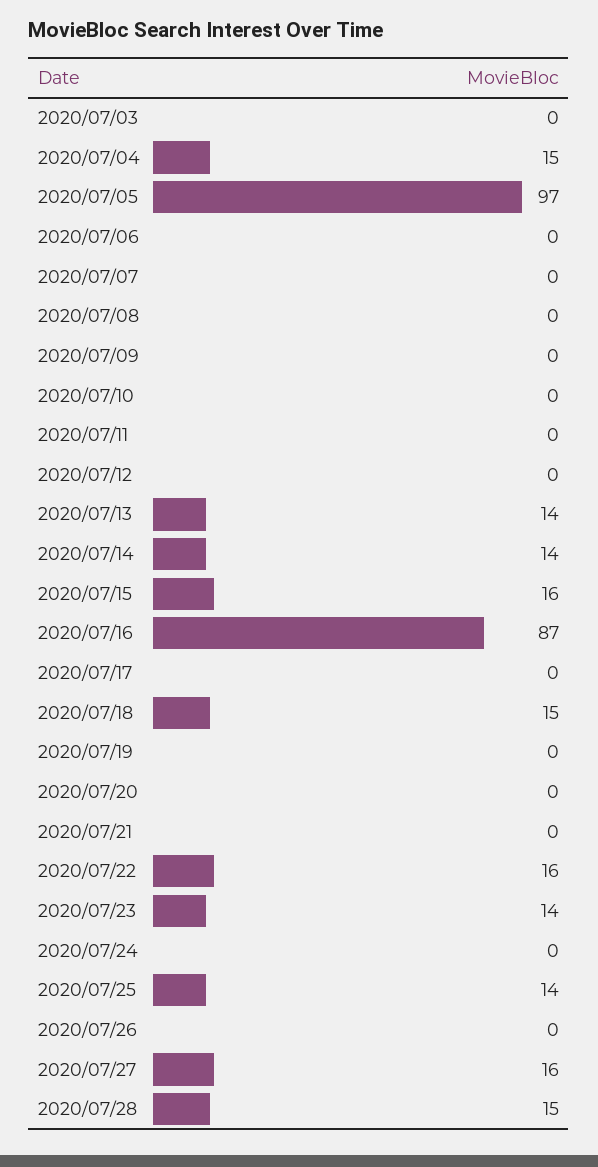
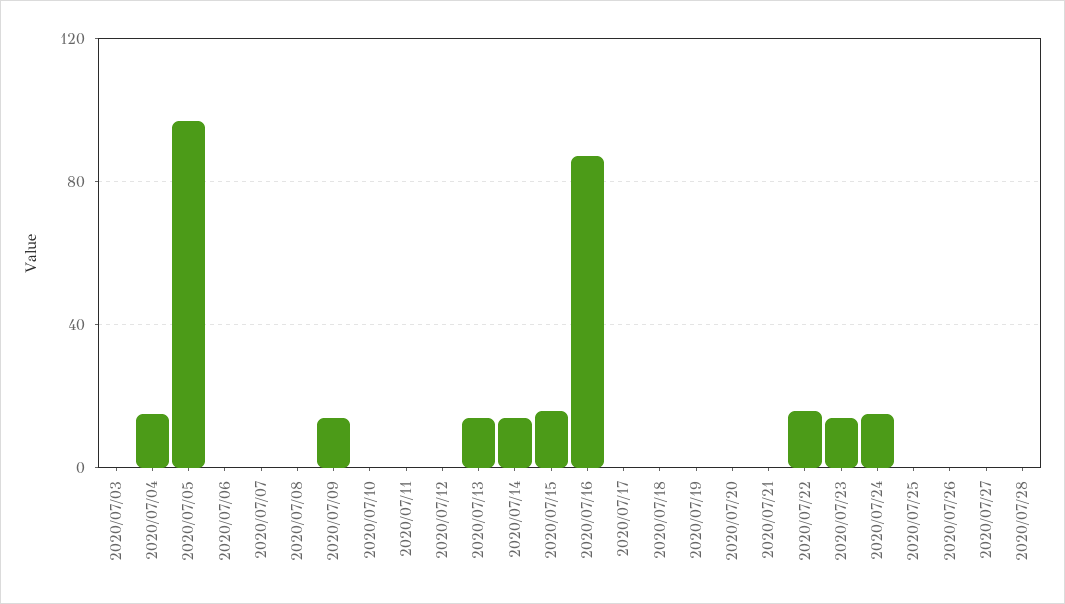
2020/07/09: 0 -> 15
2020/07/18: 15 -> 0
2020/07/24: 0 -> 15
2020/07/25: 14 -> 0
2020/07/27: 16 -> 0
2020/07/28: 15 -> 0

